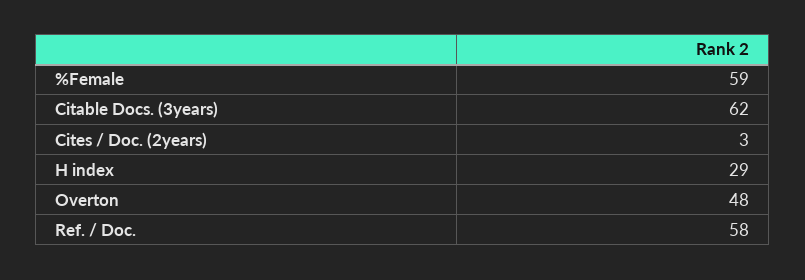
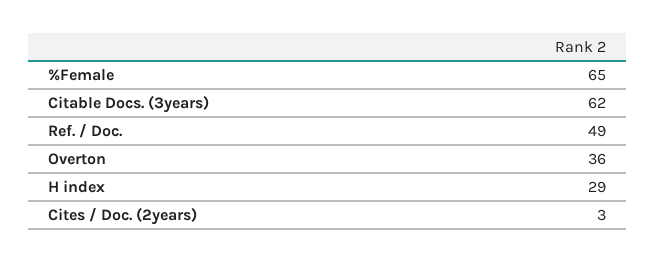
%Female: 59 -> 65
Overton: 48 -> 36
Ref. / Doc.: 58 -> 49

